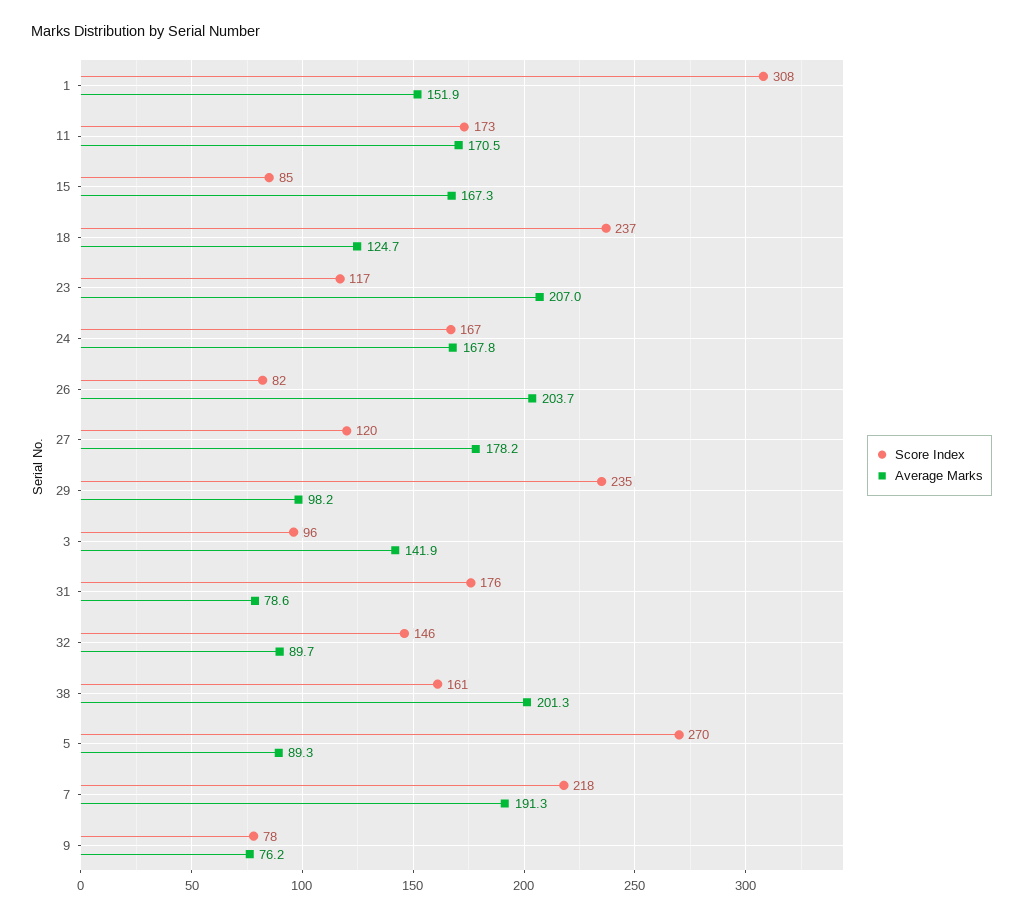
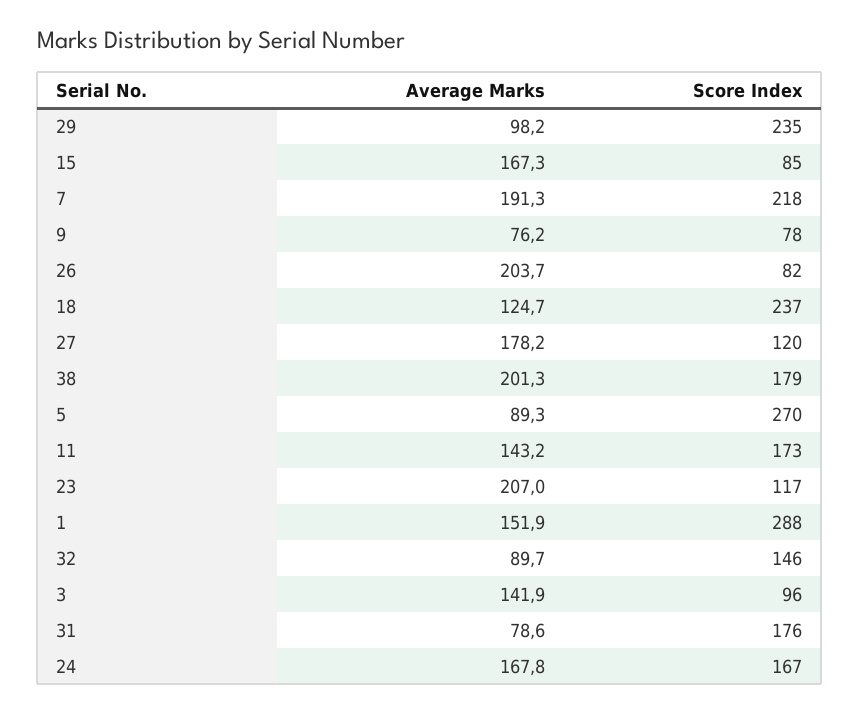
Score Index, 1: 308 -> 288
Average Marks, 11: 170.5 -> 143.2
Score Index, 38: 161 -> 179

